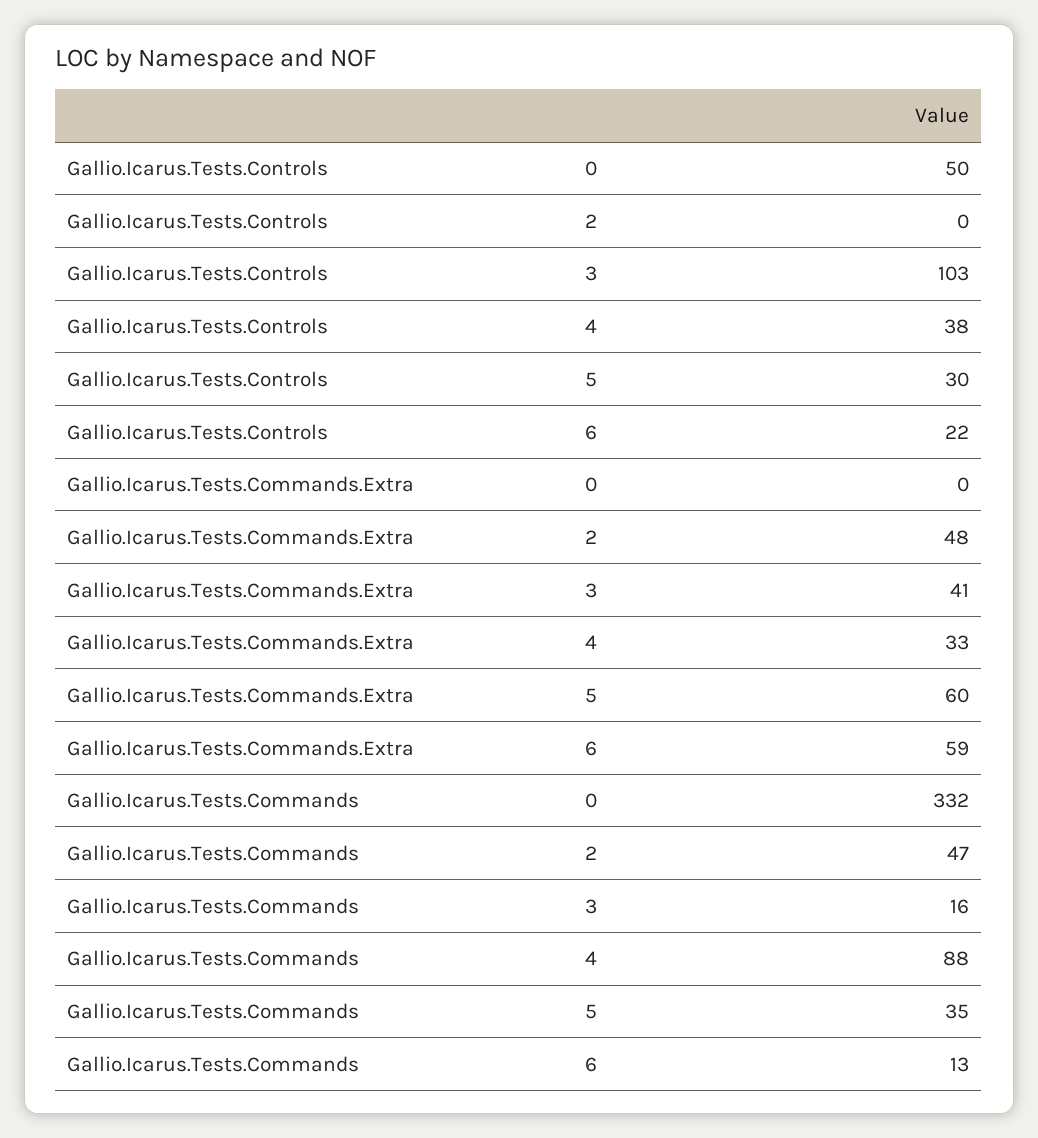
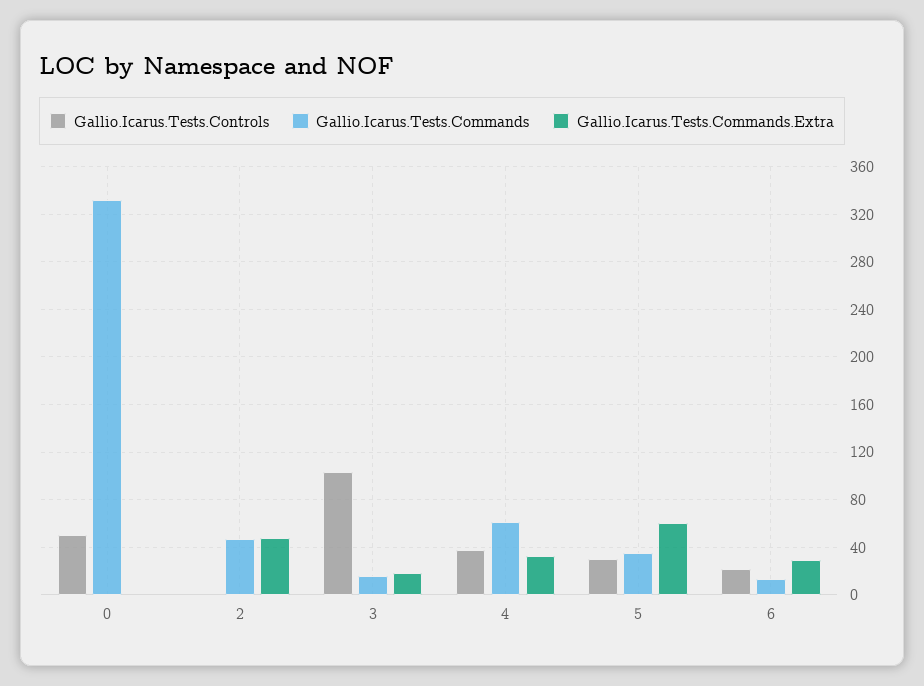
Gallio.Icarus.Tests.Commands.Extra, 3: 41 -> 20
Gallio.Icarus.Tests.Commands.Extra, 6: 59 -> 30
Gallio.Icarus.Tests.Commands, 4: 88 -> 60

